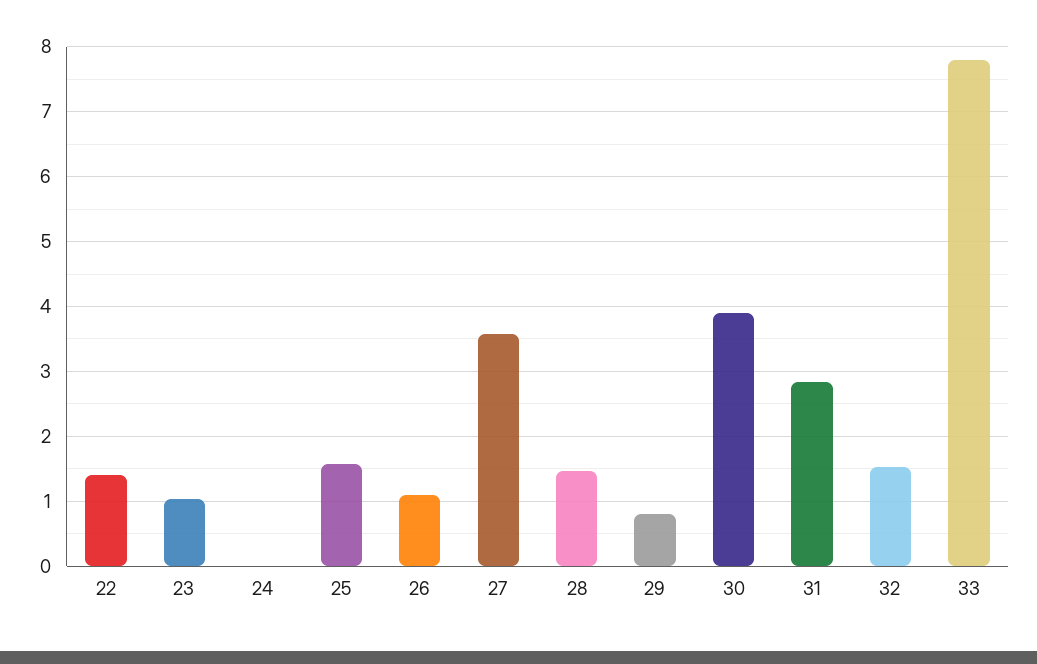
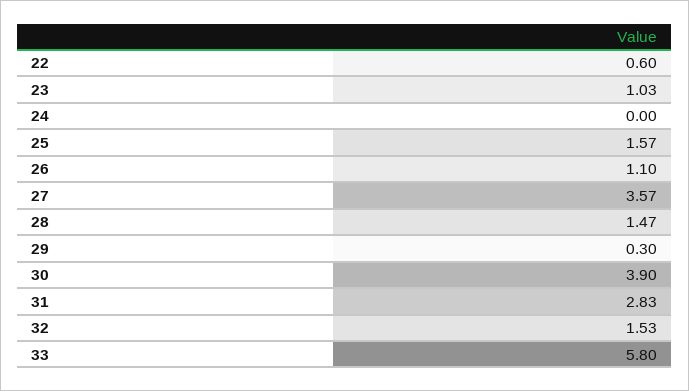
22: 1.4 -> 0.6
29: 0.8 -> 0.3
33: 7.8 -> 5.8

